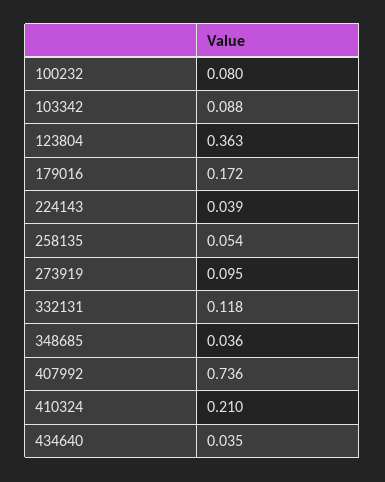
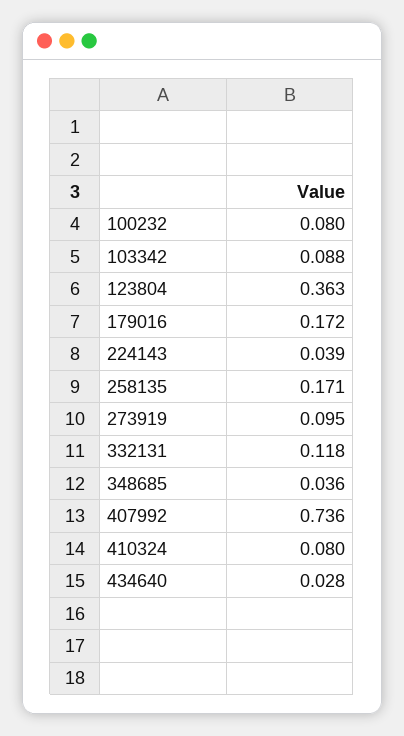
258135: 0.054 -> 0.171
410324: 0.21 -> 0.08
434640: 0.035 -> 0.028

